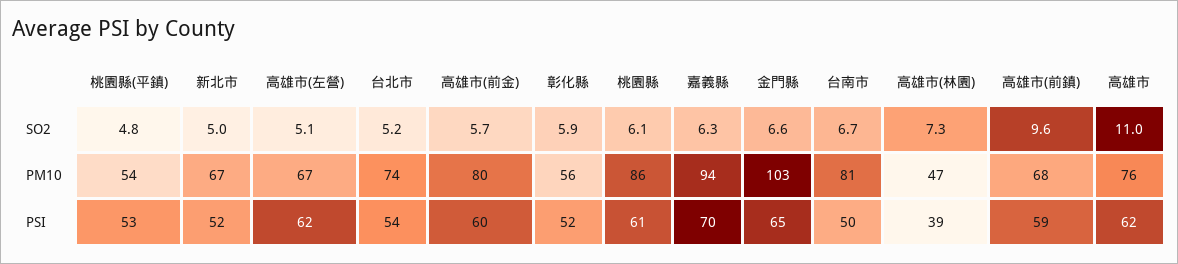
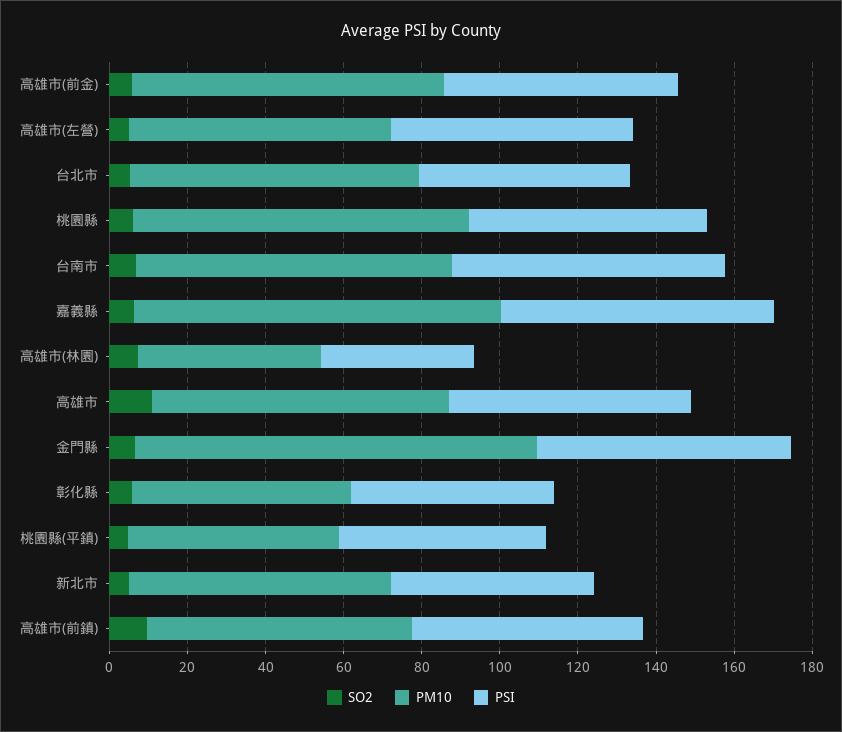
PSI, 台南市: 50 -> 70

